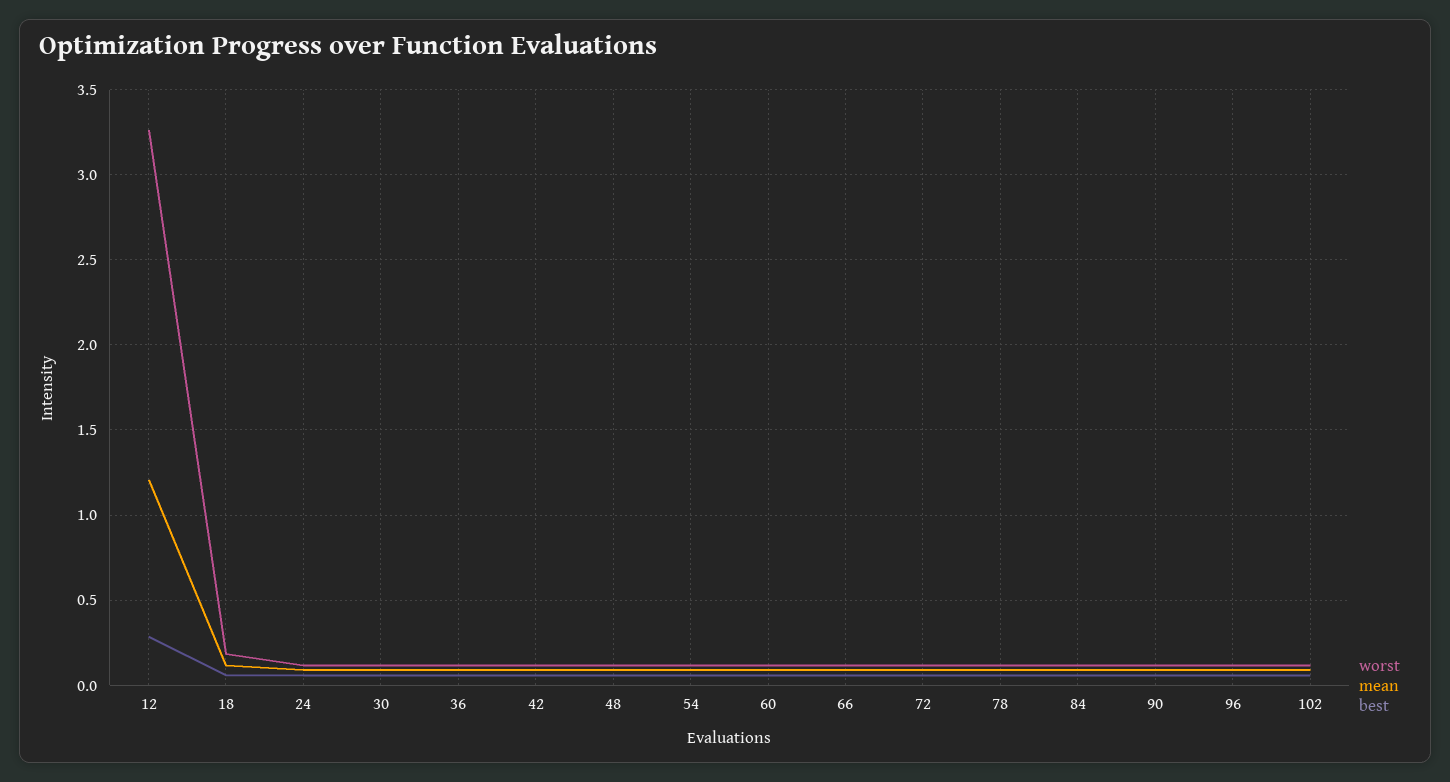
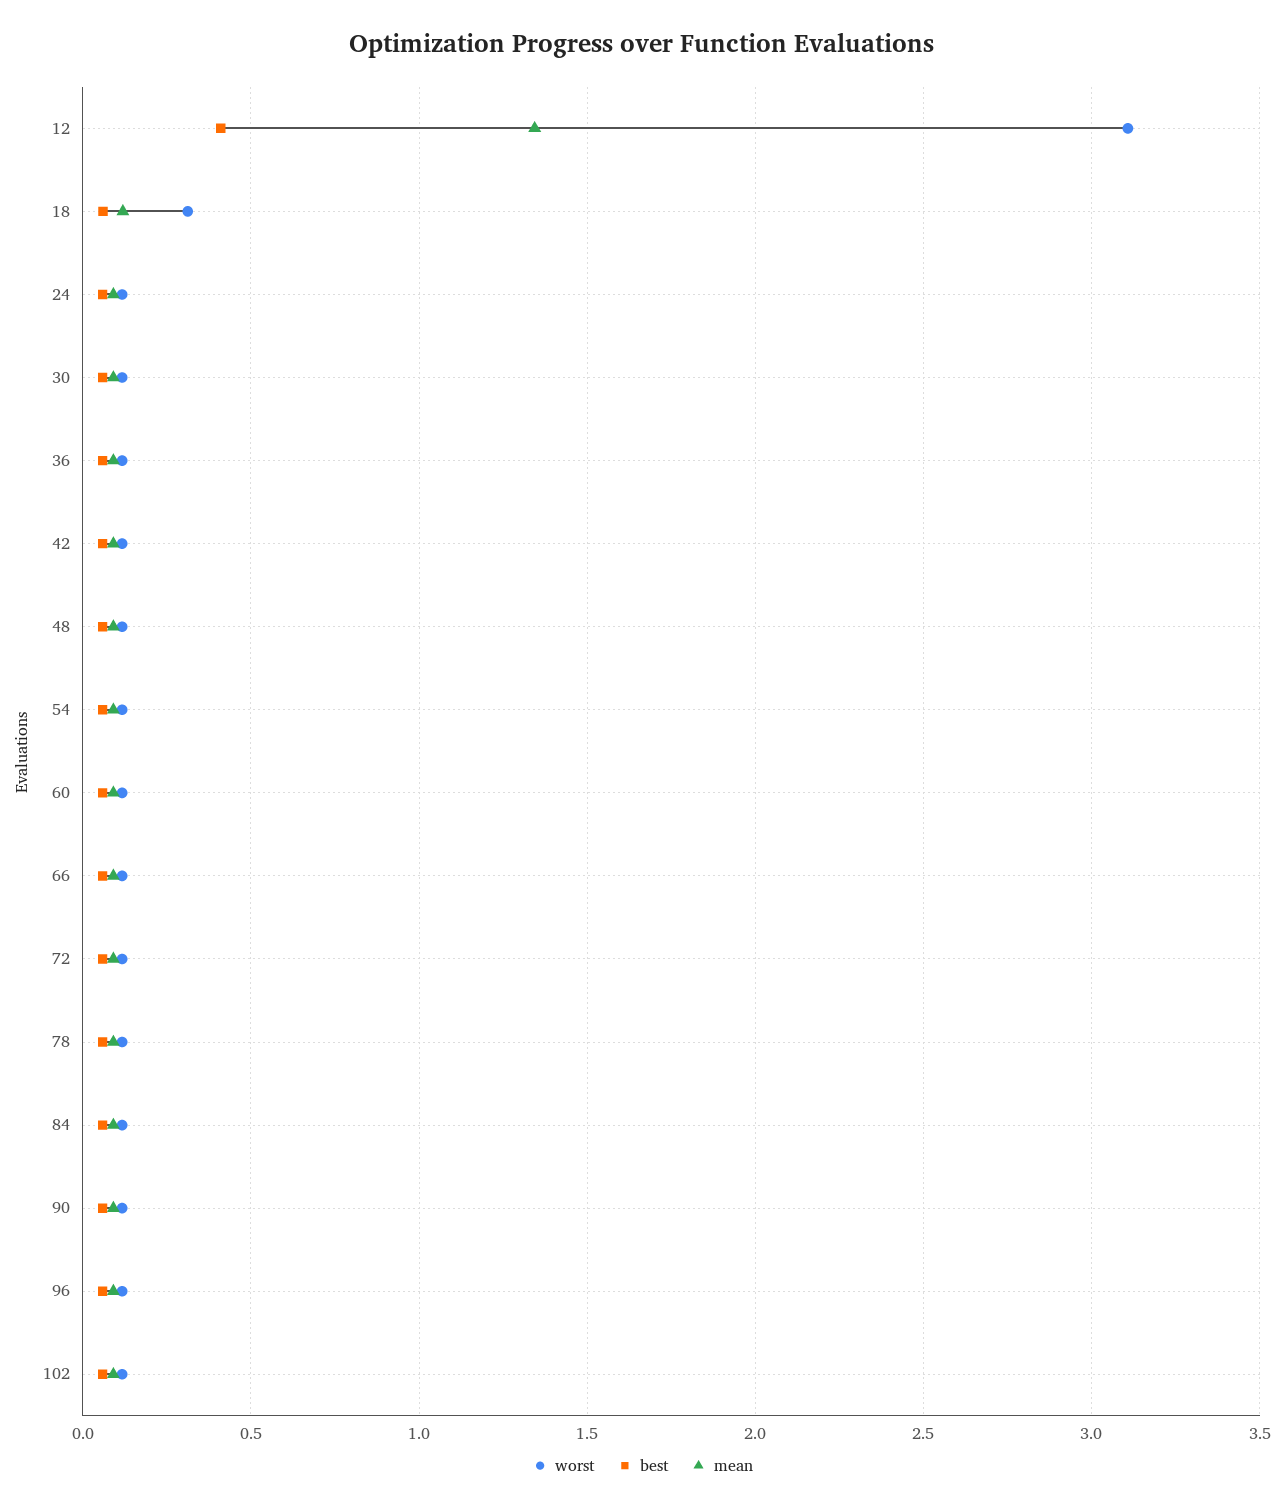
worst, 12: 3.25 -> 3.1
mean, 12: 1.2 -> 1.35
best, 12: 0.3 -> 0.4
worst, 18: 0.2 -> 0.3

